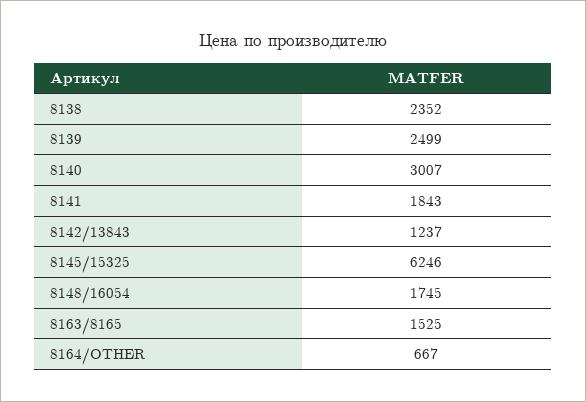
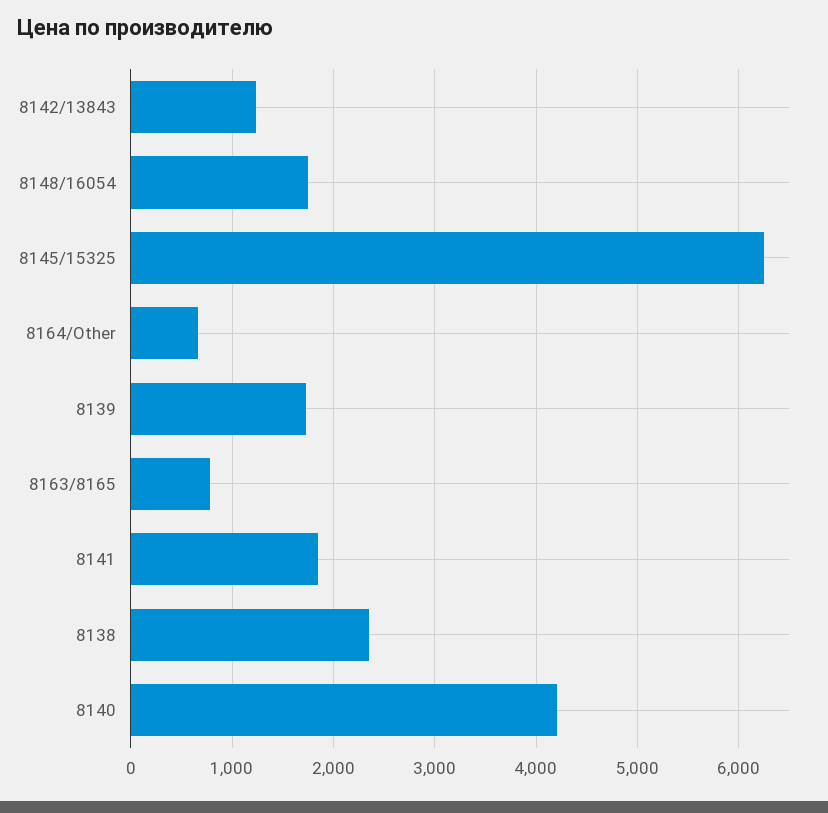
8139: 2499 -> 1700
8140: 3007 -> 4200
8163/8165: 1525 -> 800

